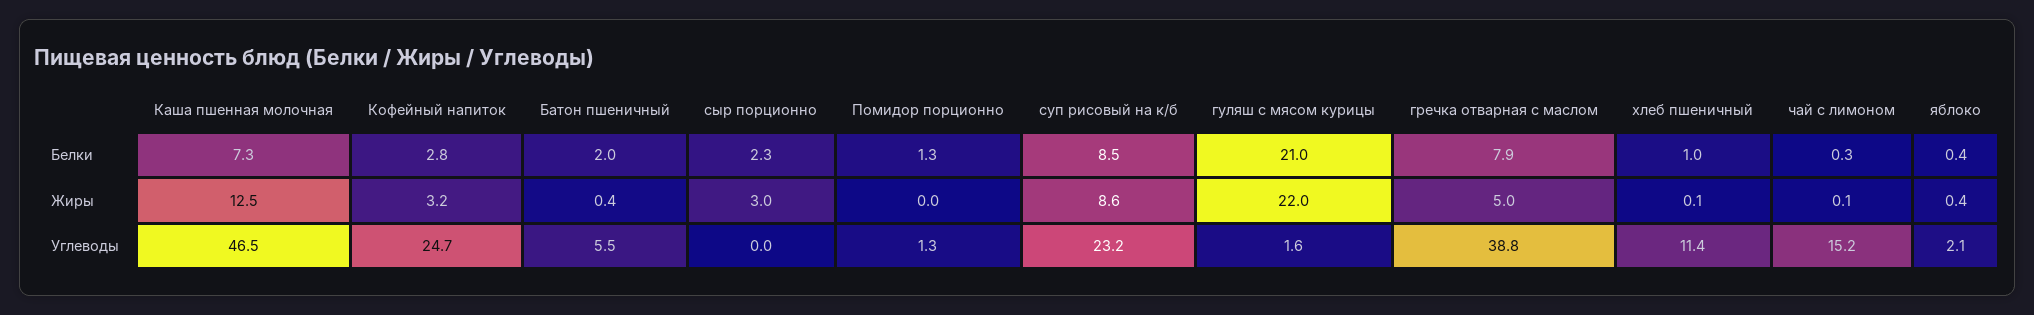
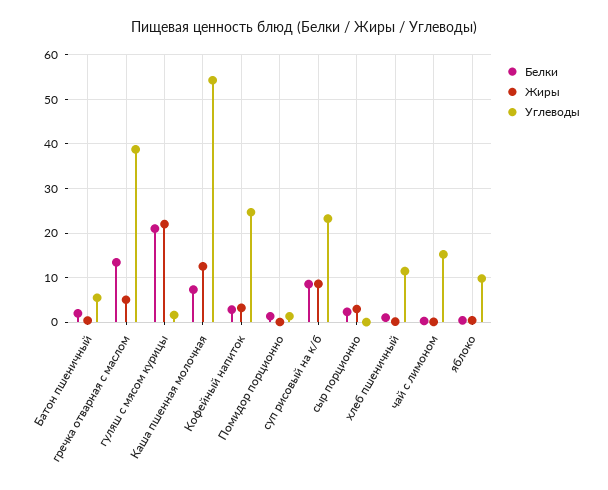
Белки, гречка отварная с маслом: 7.9 -> 14
Углеводы, Каша пшенная молочная: 46.5 -> 54
Углеводы, яблоко: 2.1 -> 10

